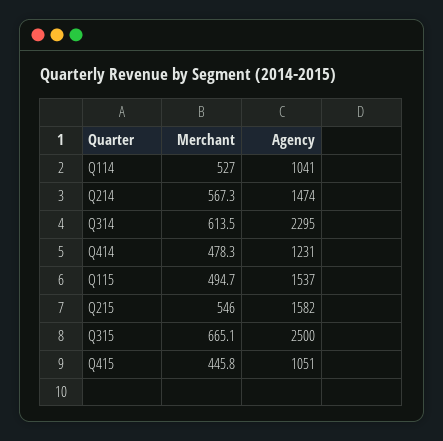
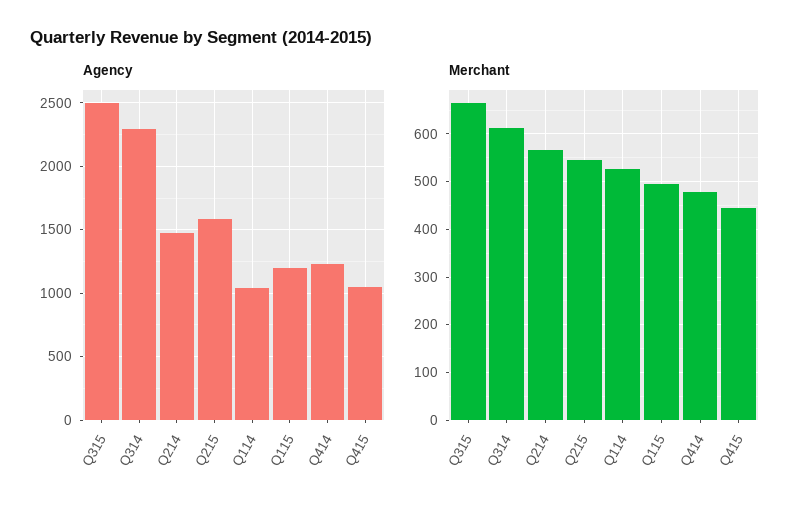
Agency, Q115: 1537 -> 1200

